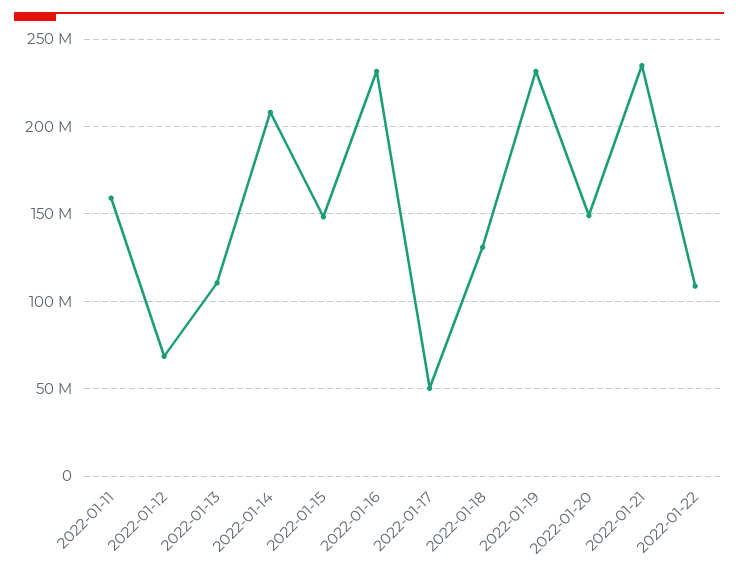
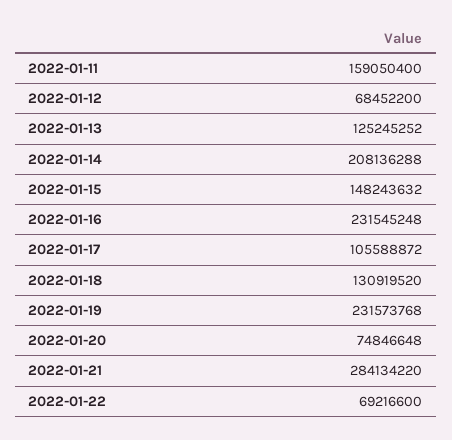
2022-01-13: 110000000 -> 125245252
2022-01-17: 50000000 -> 105588872
2022-01-20: 150000000 -> 74846648
2022-01-21: 235000000 -> 284134220
2022-01-22: 110000000 -> 69216600

